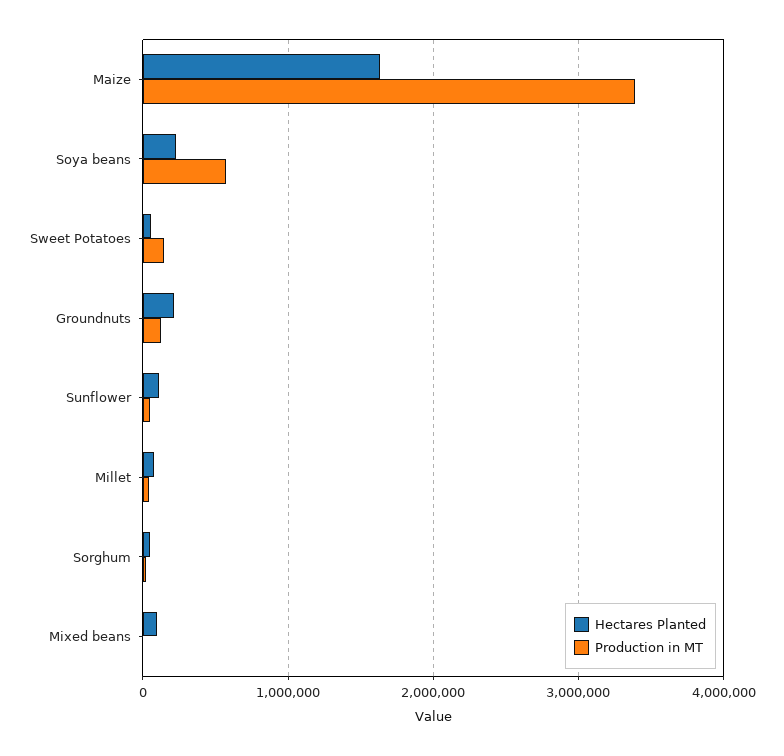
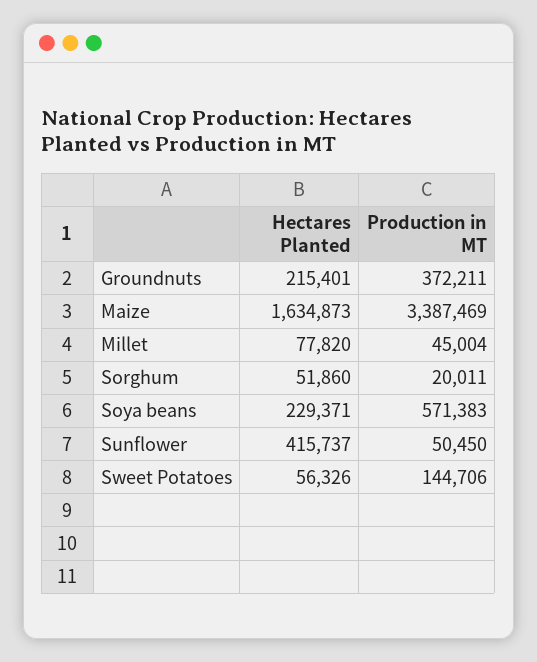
Production in MT, Groundnuts: 100000 -> 372211
Hectares Planted, Sunflower: 100000 -> 415737
Hectares Planted, Mixed beans: 100000 -> none
Production in MT, Mixed beans: 0 -> none

